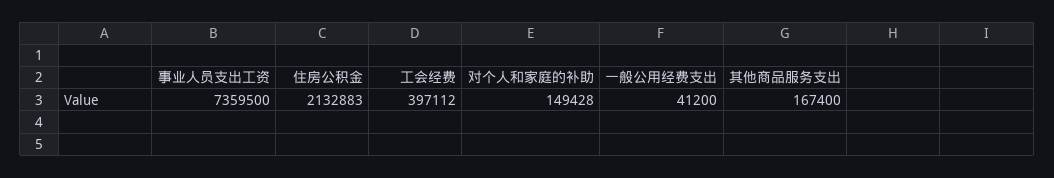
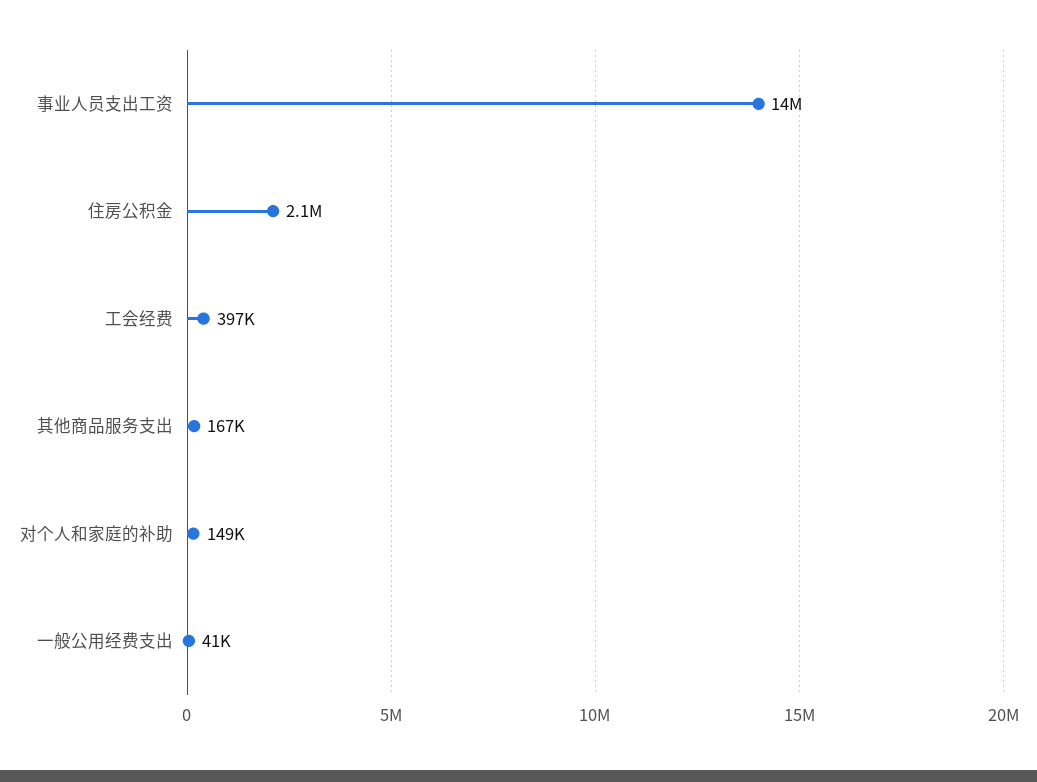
事业人员支出工资: 7359500 -> 14000000

